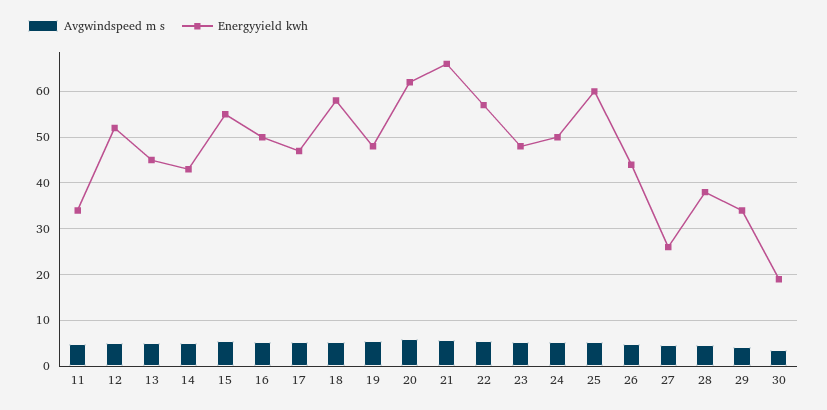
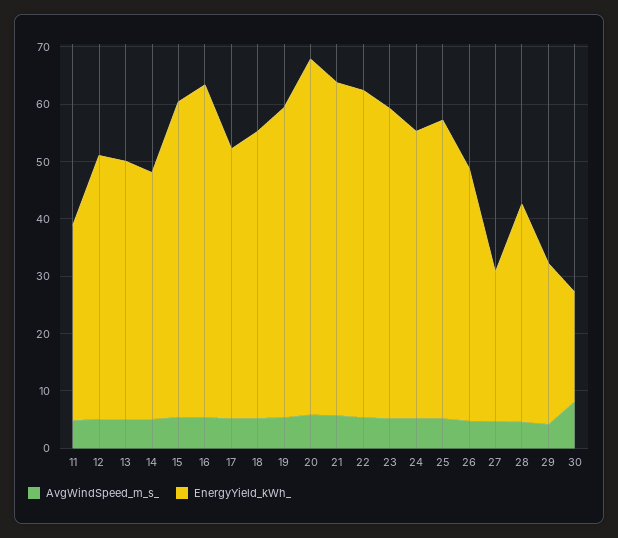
Energyyield kwh, 12: 52 -> 46
Energyyield kwh, 16: 50 -> 58
Energyyield kwh, 18: 58 -> 50
Energyyield kwh, 19: 48 -> 54
Energyyield kwh, 21: 66 -> 58
Energyyield kwh, 23: 48 -> 54
Energyyield kwh, 25: 60 -> 52
Energyyield kwh, 29: 34 -> 28
Avgwindspeed m s, 30: 4 -> 8

